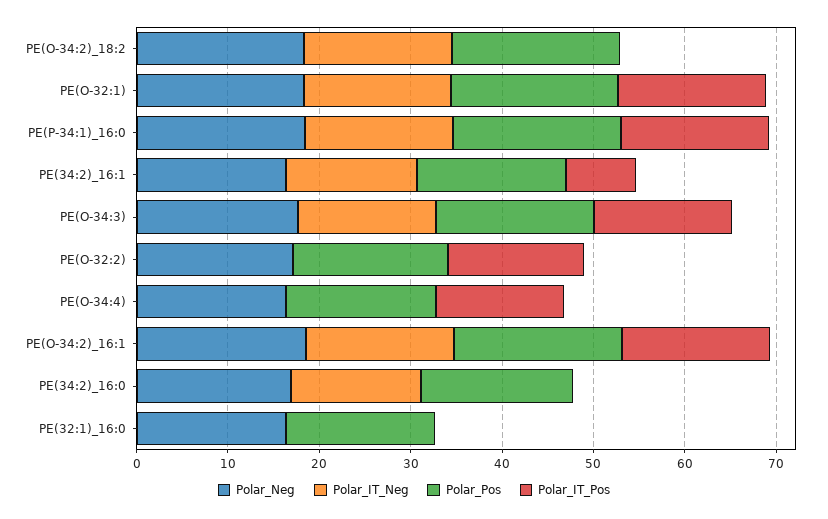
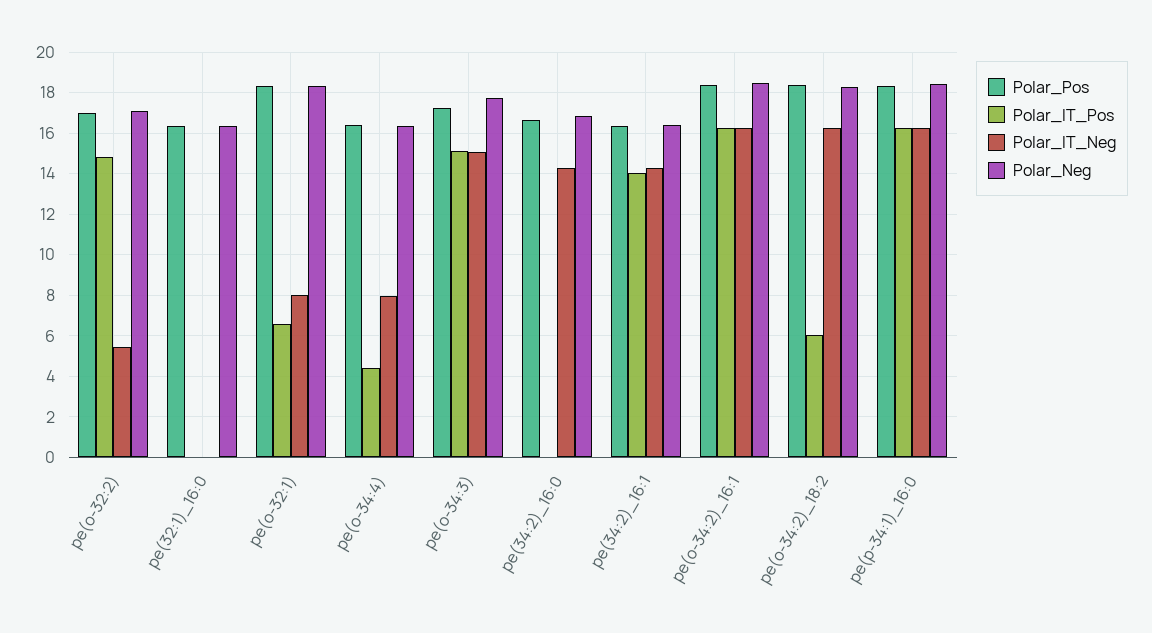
Polar_IT_Pos, PE(O-34:2)_18:2: 0 -> 6
Polar_IT_Neg, PE(O-32:1): 16 -> 8
Polar_IT_Pos, PE(O-32:1): 16 -> 6.5
Polar_IT_Pos, PE(34:2)_16:1: 8 -> 14
Polar_IT_Neg, PE(O-32:2): 0 -> 5.5
Polar_IT_Neg, PE(O-34:4): 0 -> 8
Polar_IT_Pos, PE(O-34:4): 14 -> 4.5

